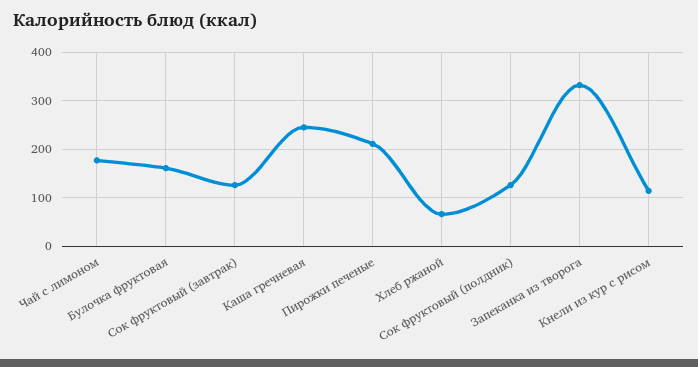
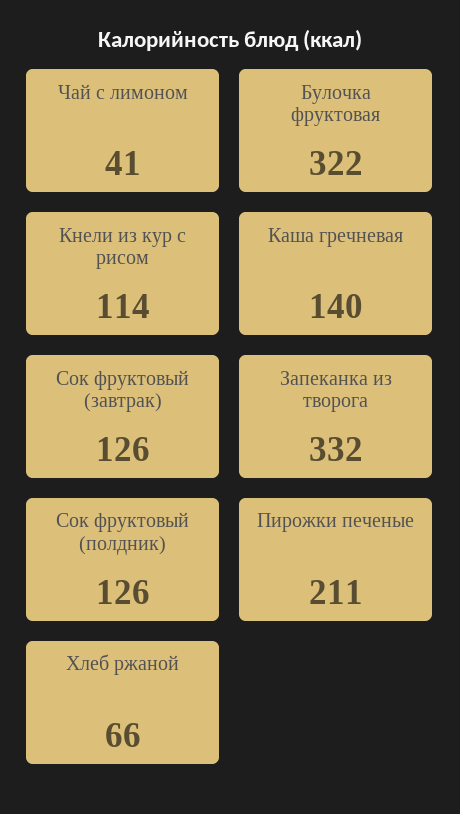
Чай с лимоном: 180 -> 41
Булочка фруктовая: 160 -> 322
Каша гречневая: 240 -> 140

